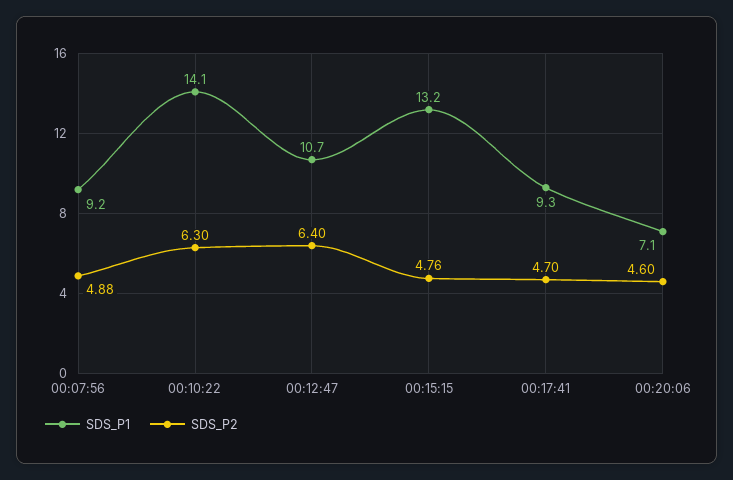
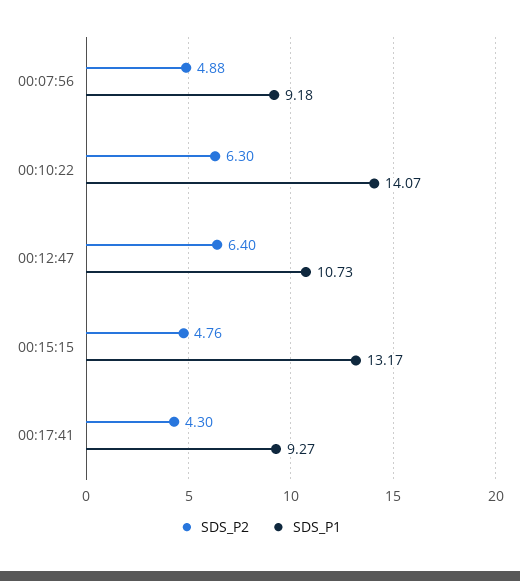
SDS_P2, 00:17:41: 4.7 -> 4.3
SDS_P1, 00:20:06: 7.1 -> none
SDS_P2, 00:20:06: 4.6 -> none

